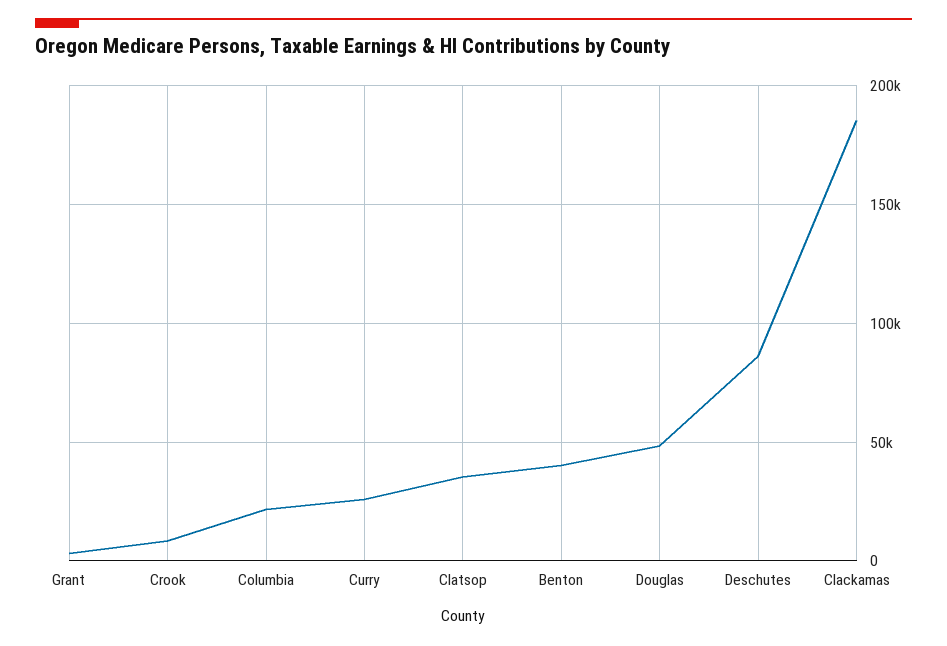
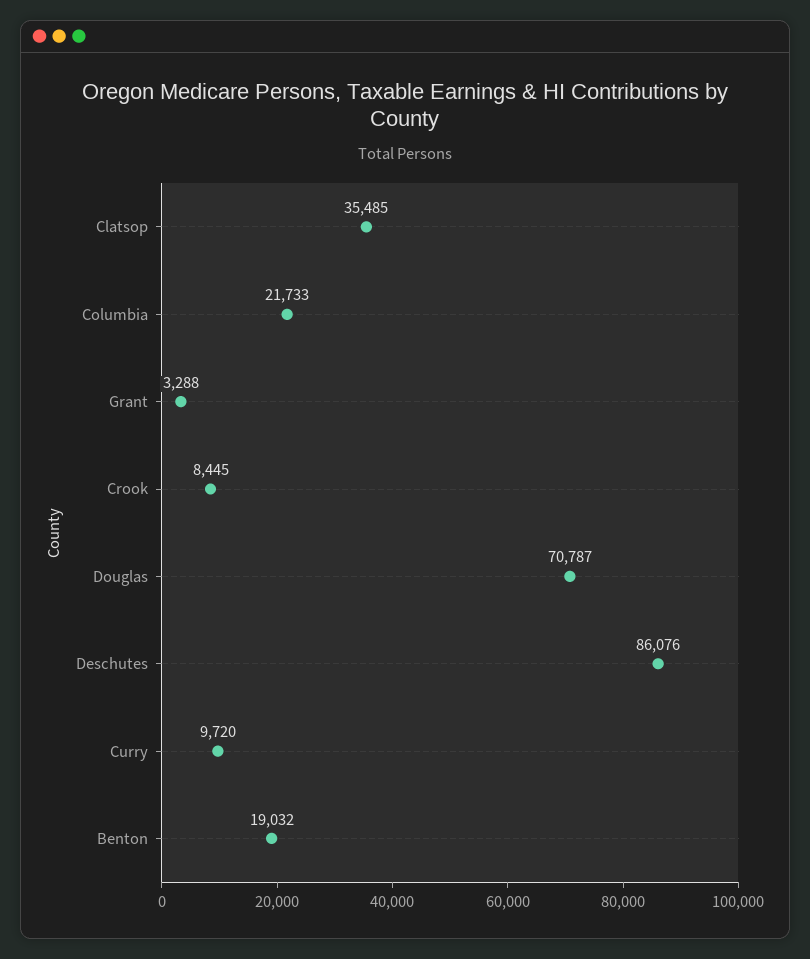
Curry: 25000 -> 9720
Benton: 40000 -> 19032
Douglas: 50000 -> 70787
Clackamas: 185000 -> none

